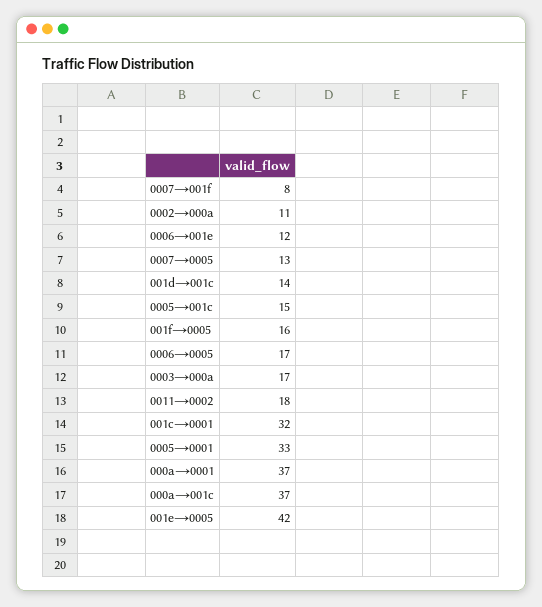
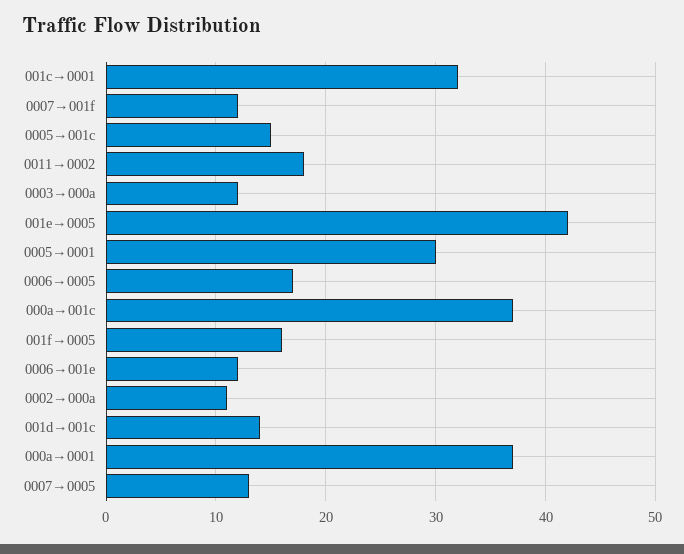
0007→001f: 8 -> 12
0003→000a: 17 -> 12
0005→0001: 33 -> 30

